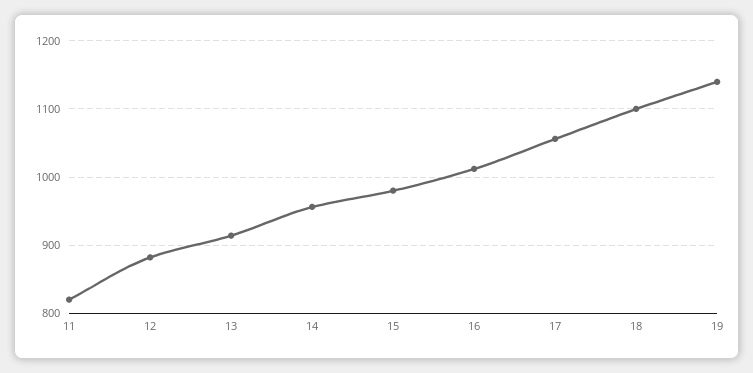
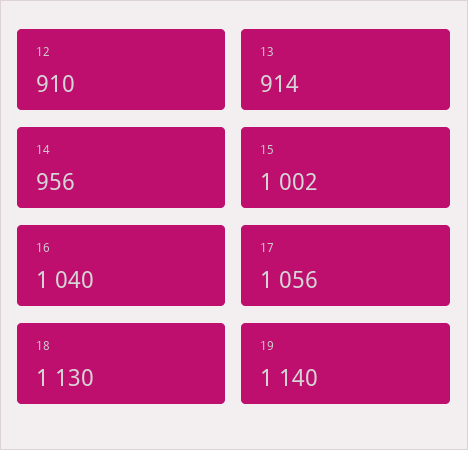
11: 820 -> none
12: 880 -> 910
15: 980 -> 1002
16: 1010 -> 1040
18: 1100 -> 1130

